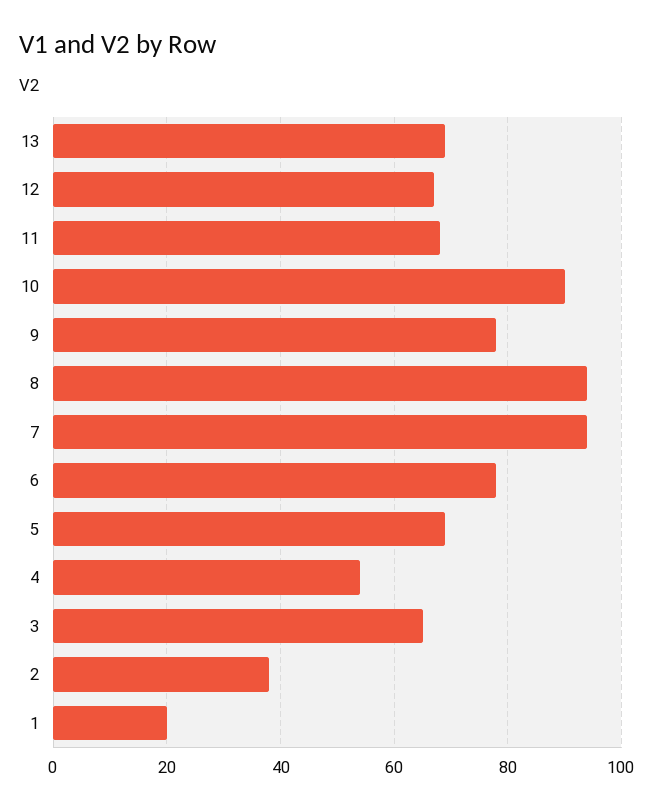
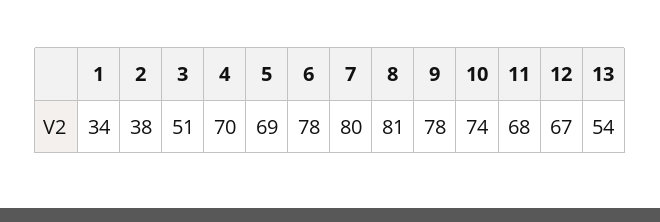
13: 70 -> 54
10: 90 -> 74
8: 95 -> 81
7: 95 -> 80
4: 55 -> 70
3: 65 -> 51
1: 20 -> 34

